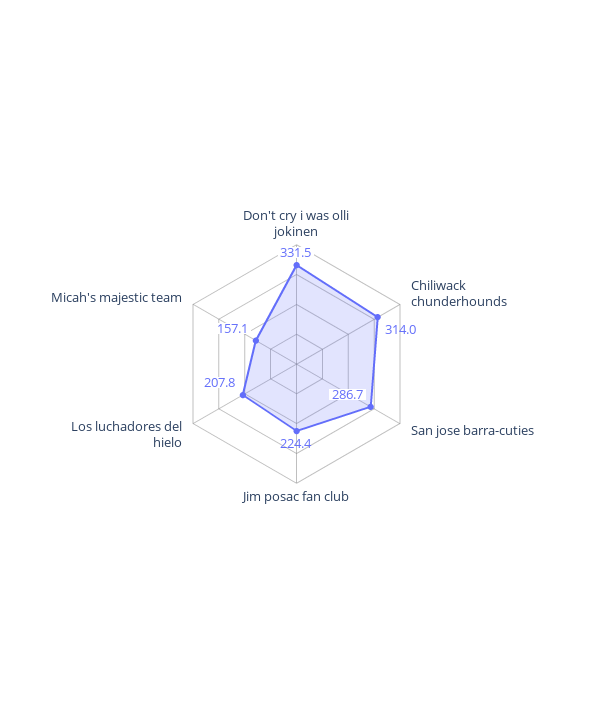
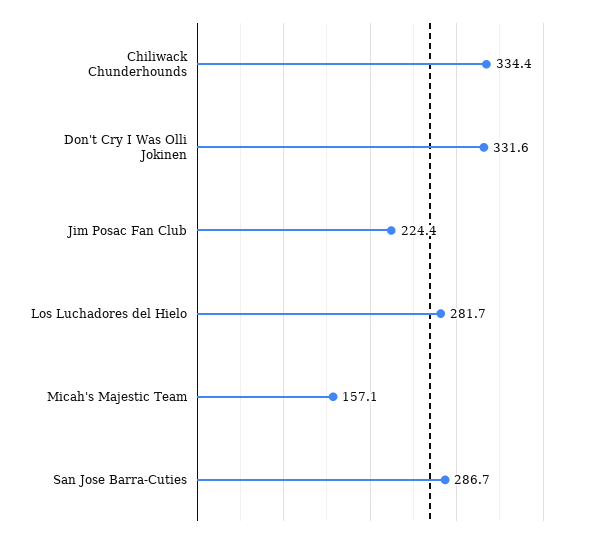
Don't cry i was olli jokinen: 331.5 -> 331.6
Chiliwack chunderhounds: 314 -> 334.4
Los luchadores del hielo: 207.8 -> 281.7

